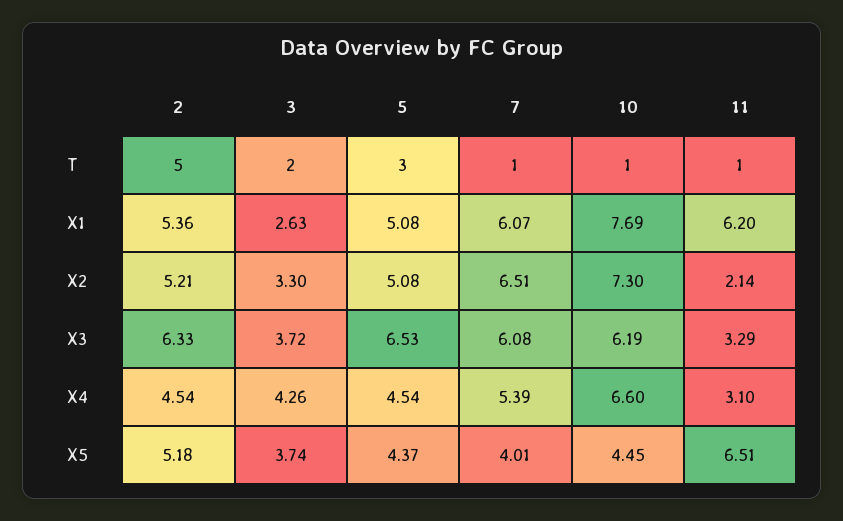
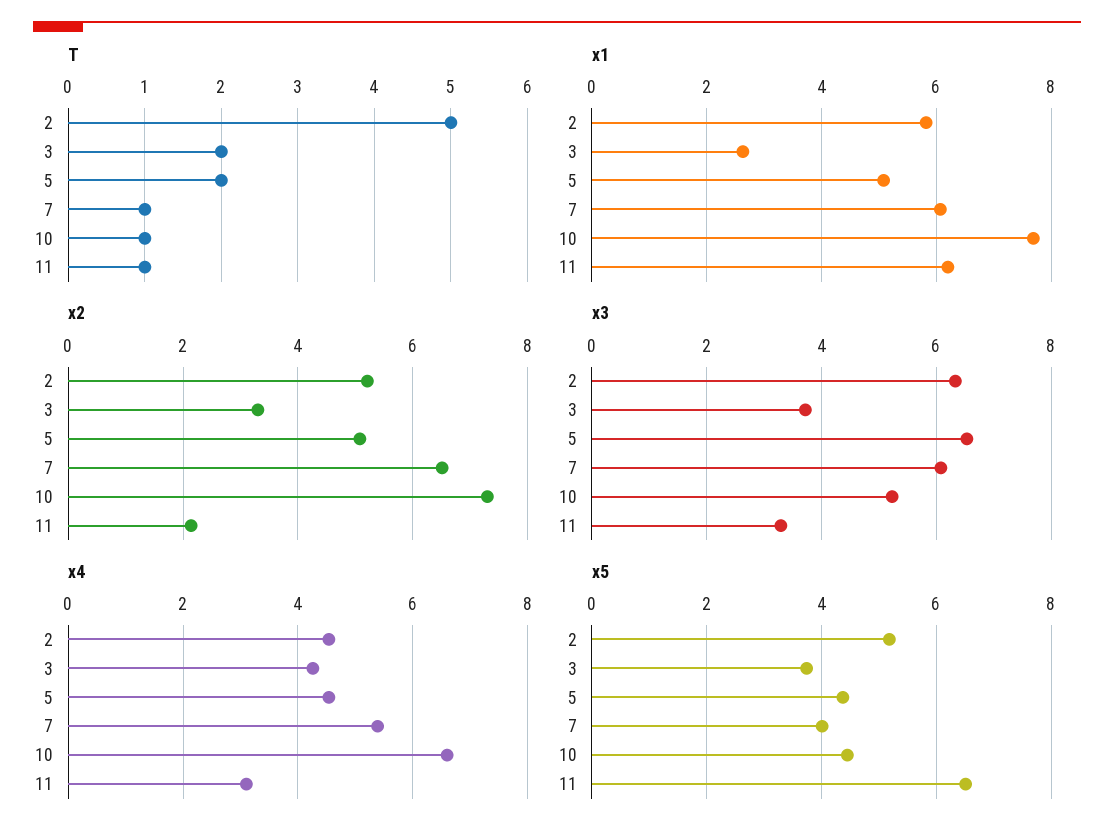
T, 5: 3 -> 2
X1, 2: 5.36 -> 5.8
X3, 10: 6.19 -> 5.2

